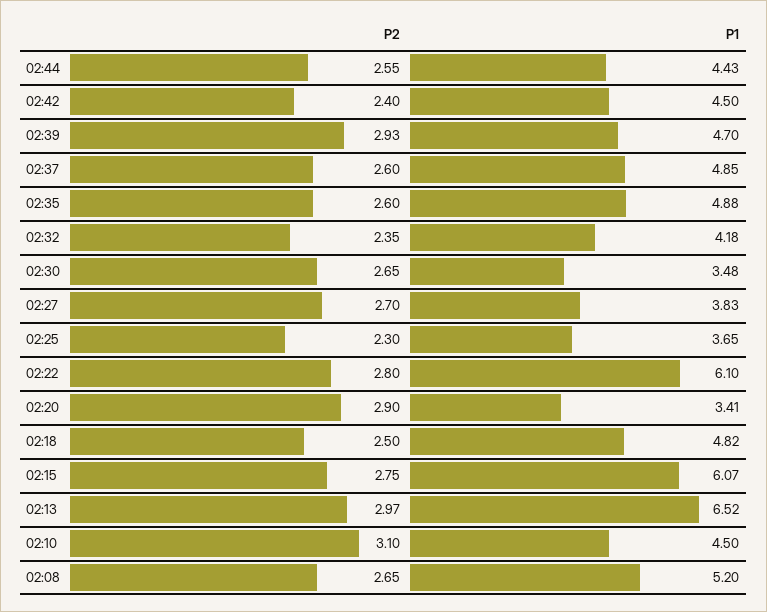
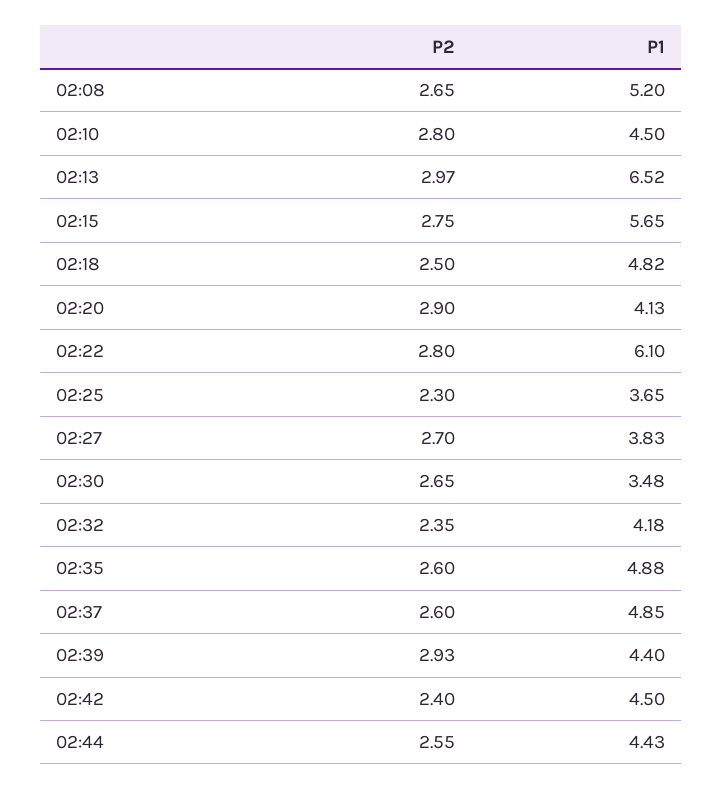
P1, 02:39: 4.7 -> 4.4
P1, 02:20: 3.41 -> 4.13
P1, 02:15: 6.07 -> 5.65
P2, 02:10: 3.1 -> 2.8

